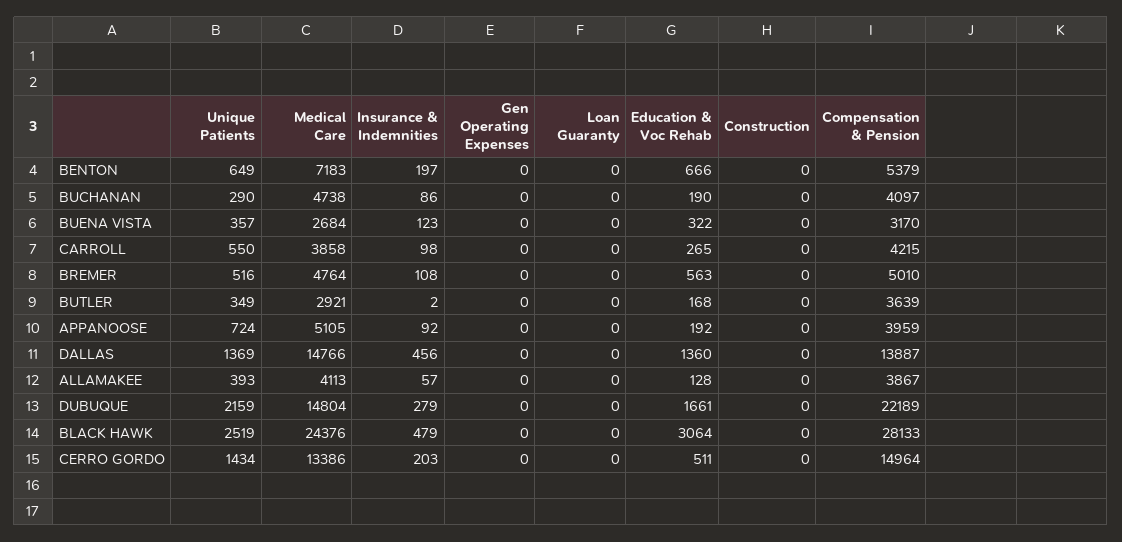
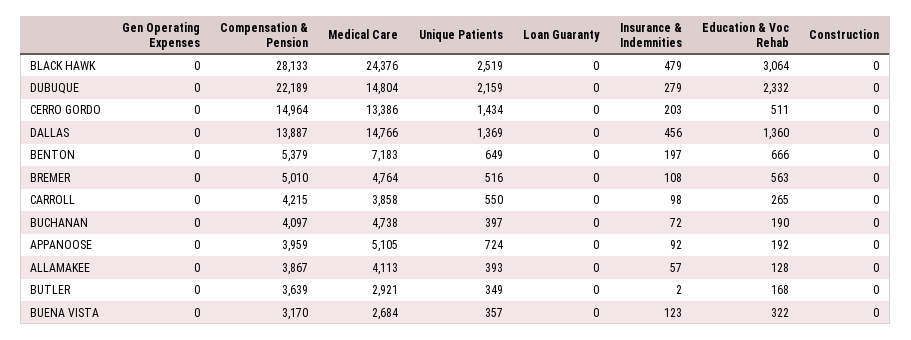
Unique Patients, BUCHANAN: 290 -> 397
Insurance & Indemnities, BUCHANAN: 86 -> 72
Education & Voc Rehab, DUBUQUE: 1661 -> 2332

